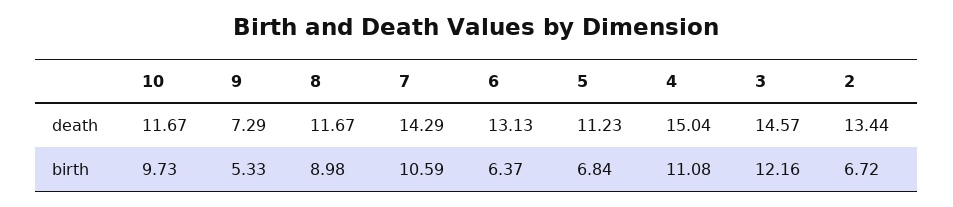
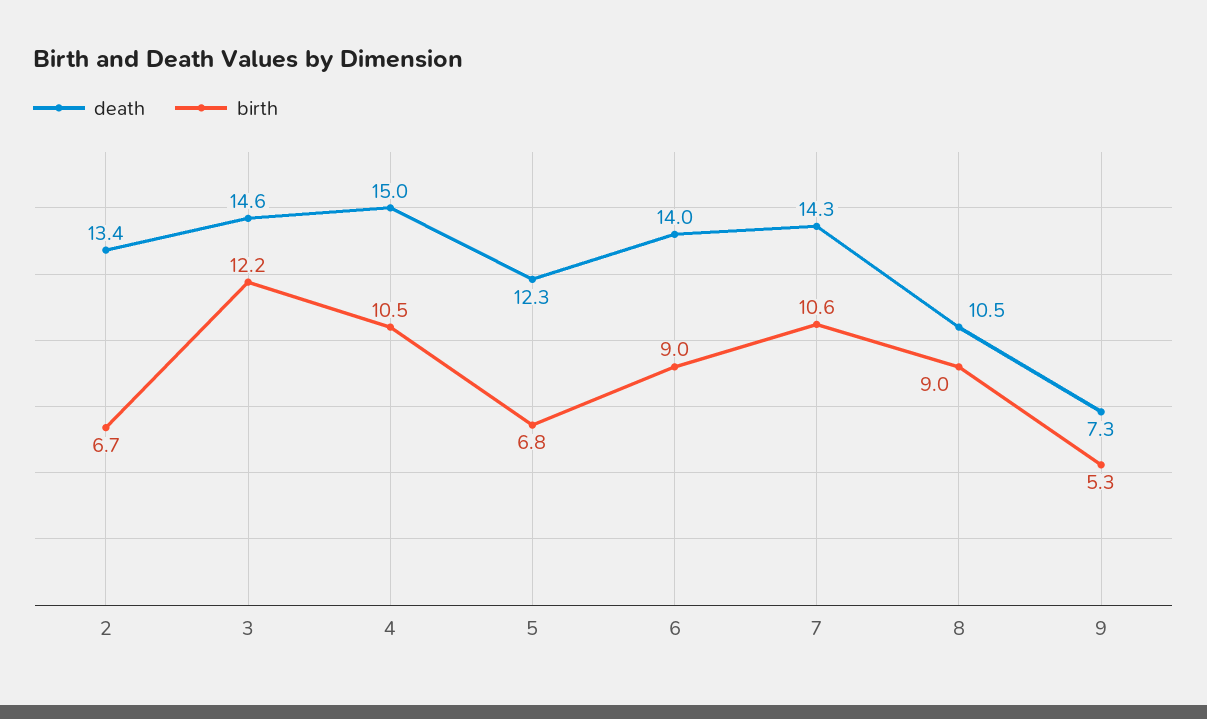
death, 10: 11.67 -> none
death, 8: 11.67 -> 10.5
death, 6: 13.13 -> 14
death, 5: 11.23 -> 12.3
birth, 10: 9.73 -> none
birth, 6: 6.37 -> 9
birth, 4: 11.08 -> 10.5

